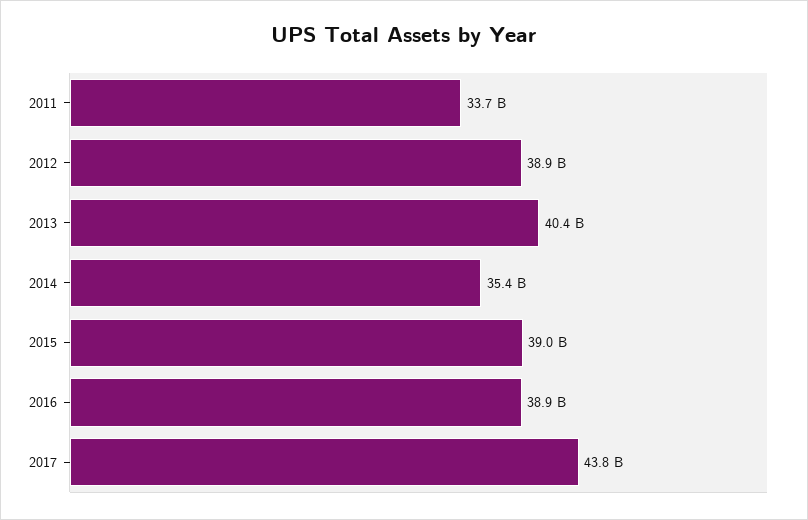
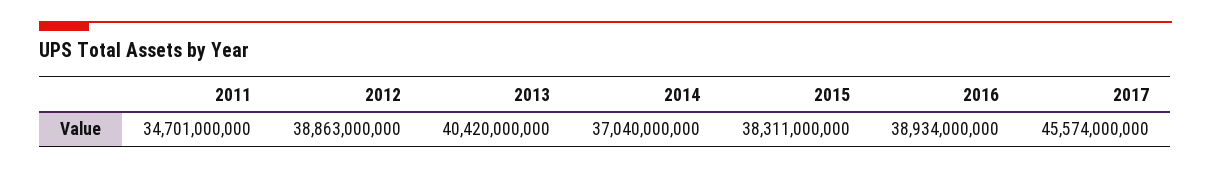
2011: 33700000000 -> 34701000000
2014: 35400000000 -> 37040000000
2015: 39000000000 -> 38311000000
2017: 43800000000 -> 45574000000

